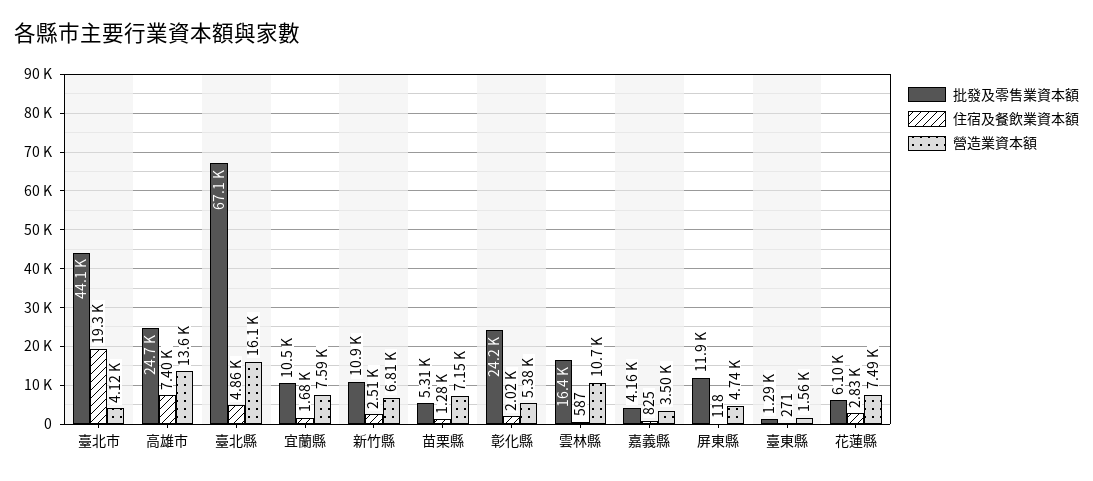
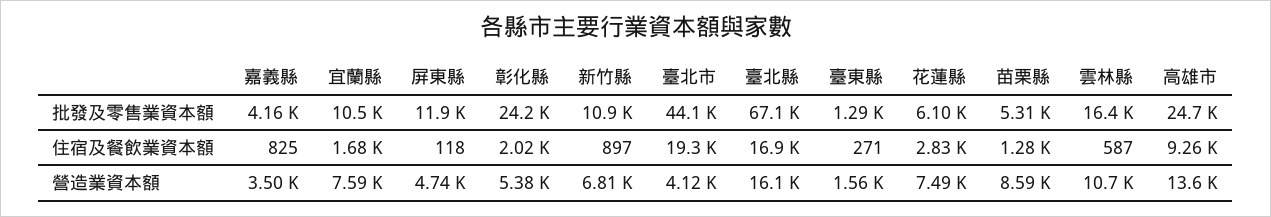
住宿及餐飲業資本額, 高雄市: 7400 -> 9260
住宿及餐飲業資本額, 臺北縣: 4860 -> 16900
住宿及餐飲業資本額, 新竹縣: 2510 -> 897
營造業資本額, 苗栗縣: 7150 -> 8590

